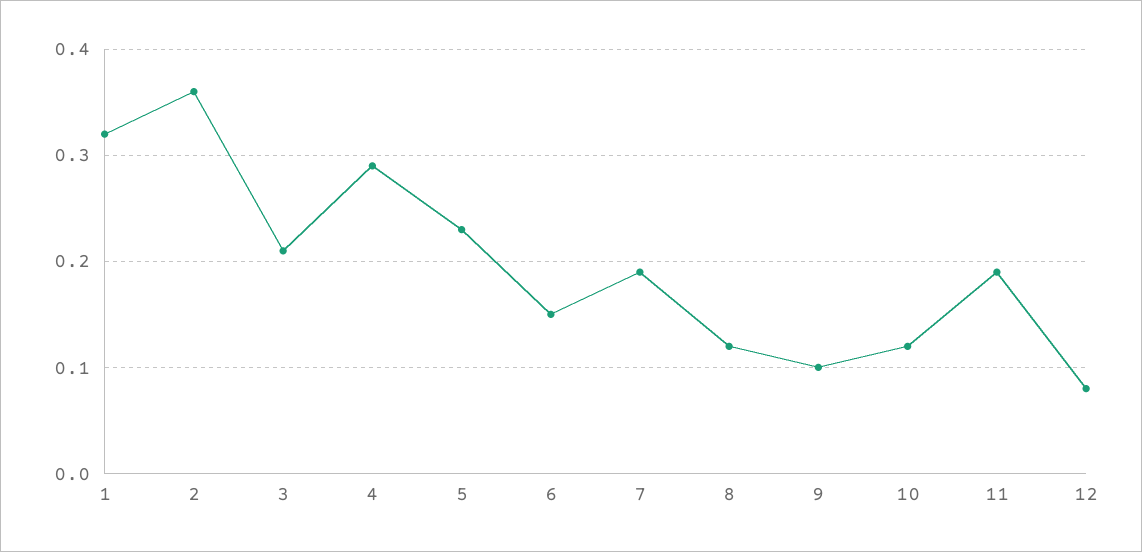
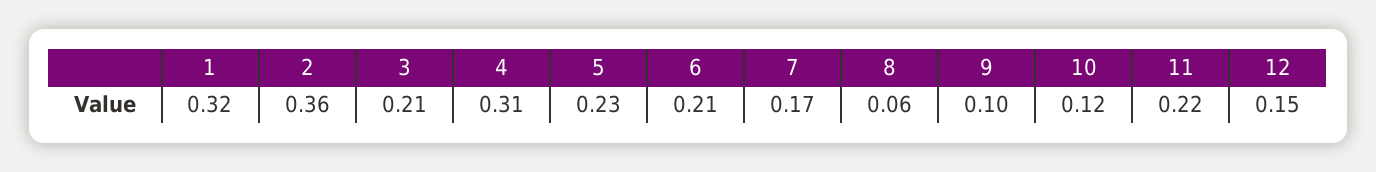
4: 0.29 -> 0.31
6: 0.15 -> 0.21
7: 0.19 -> 0.17
8: 0.12 -> 0.06
11: 0.19 -> 0.22
12: 0.08 -> 0.15

